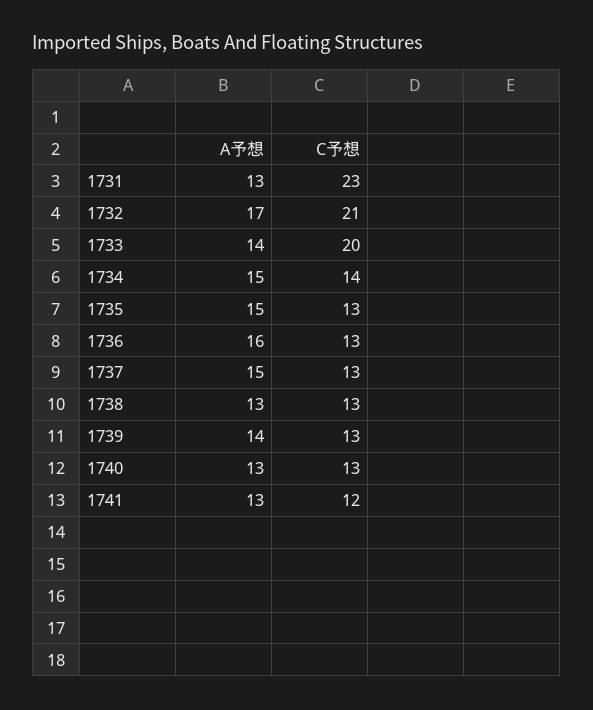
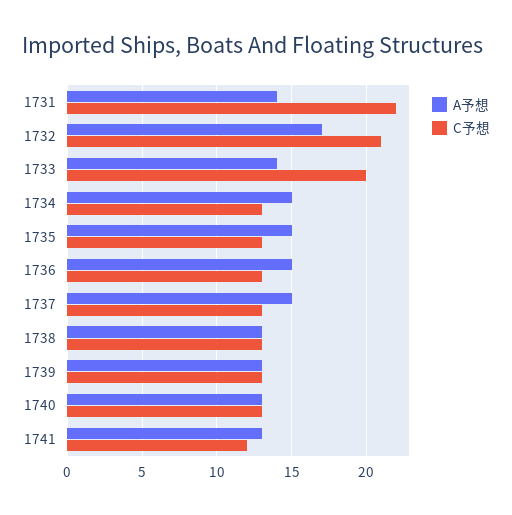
A予想, 1731: 13 -> 14
C予想, 1731: 23 -> 22
C予想, 1734: 14 -> 13
A予想, 1736: 16 -> 15
A予想, 1739: 14 -> 13

